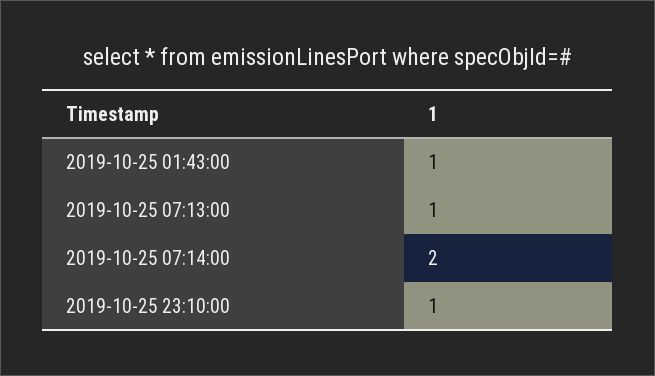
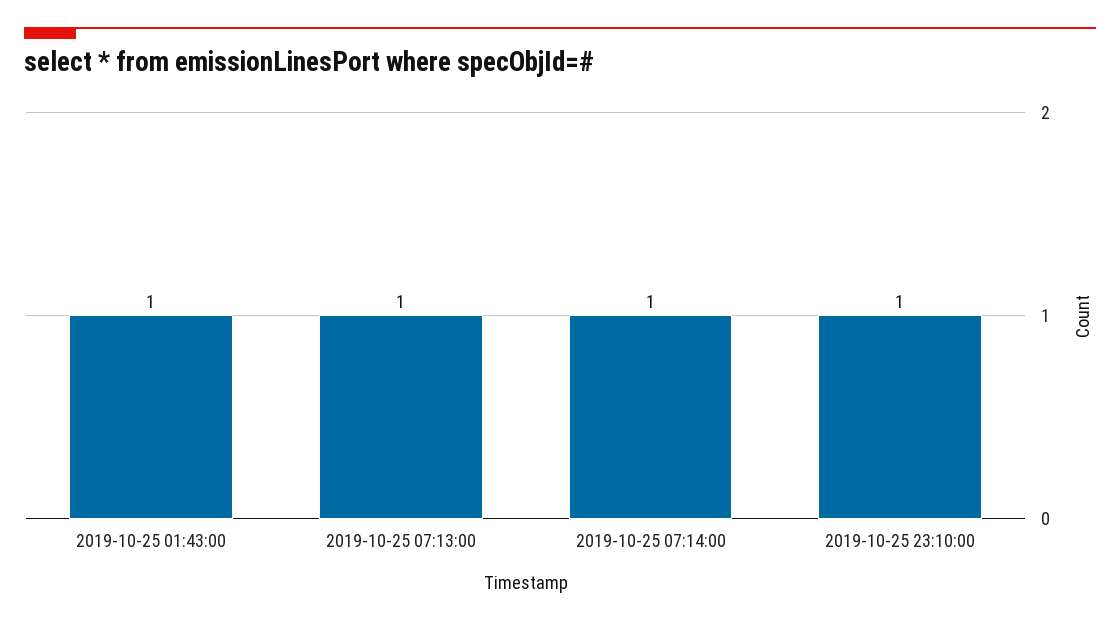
2019-10-25 07:14:00: 2 -> 1

